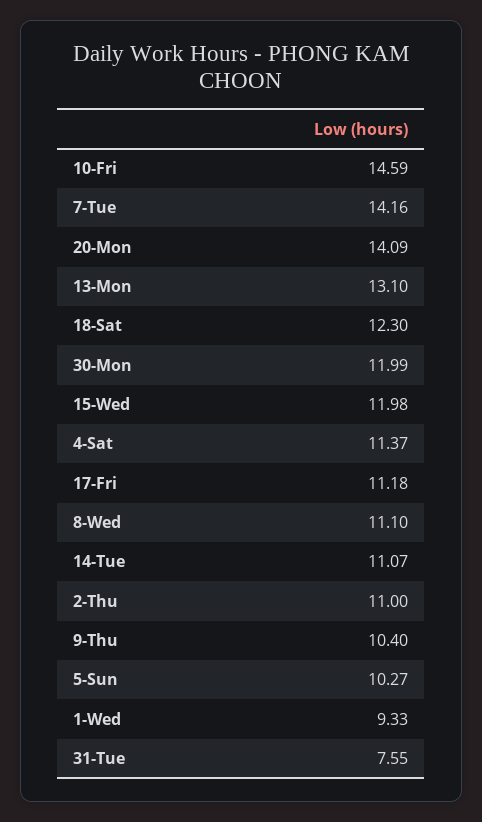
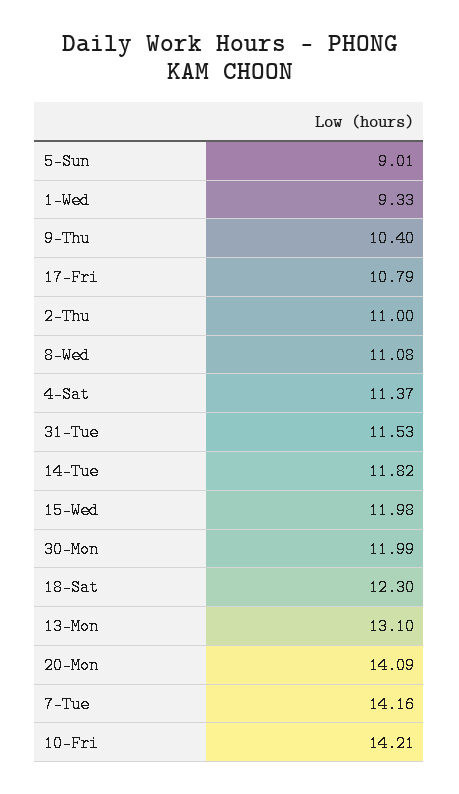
10-Fri: 14.59 -> 14.21
17-Fri: 11.18 -> 10.79
8-Wed: 11.1 -> 11.08
14-Tue: 11.07 -> 11.82
5-Sun: 10.27 -> 9.01
31-Tue: 7.55 -> 11.53

